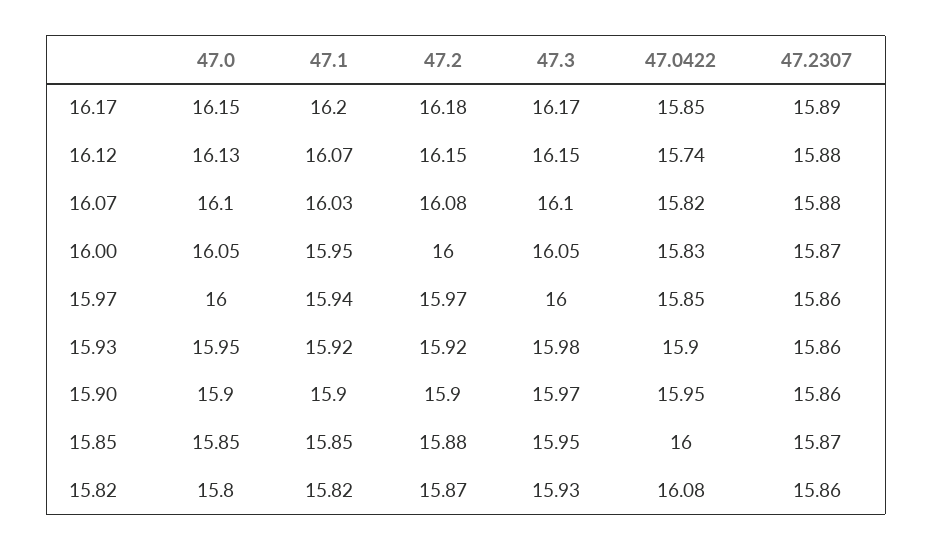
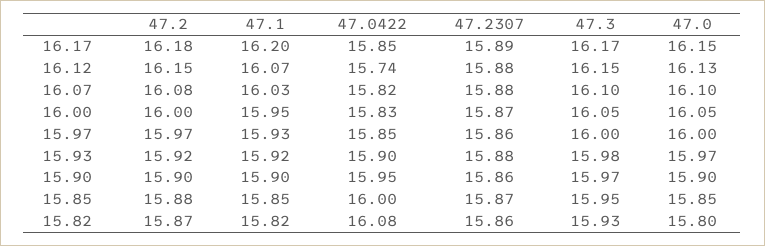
47.1, 15.97: 15.94 -> 15.93
47.0, 15.93: 15.95 -> 15.97
47.2307, 15.93: 15.86 -> 15.88

